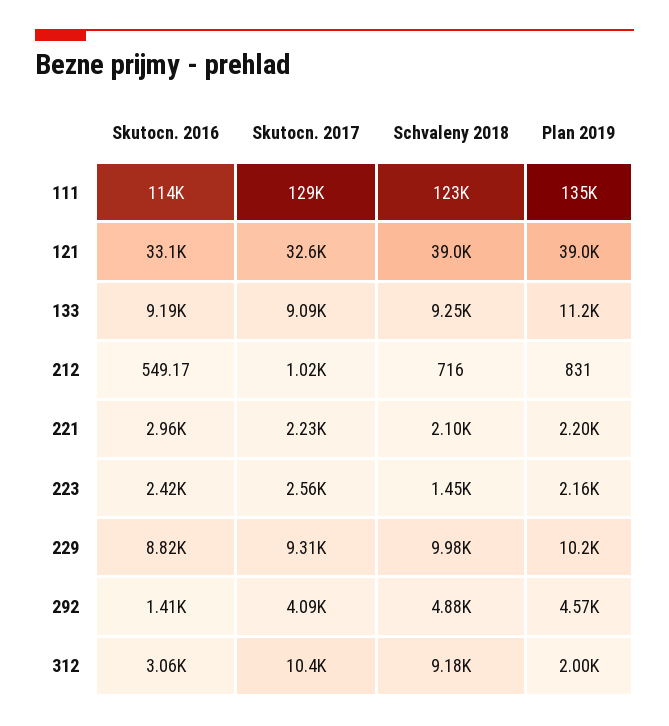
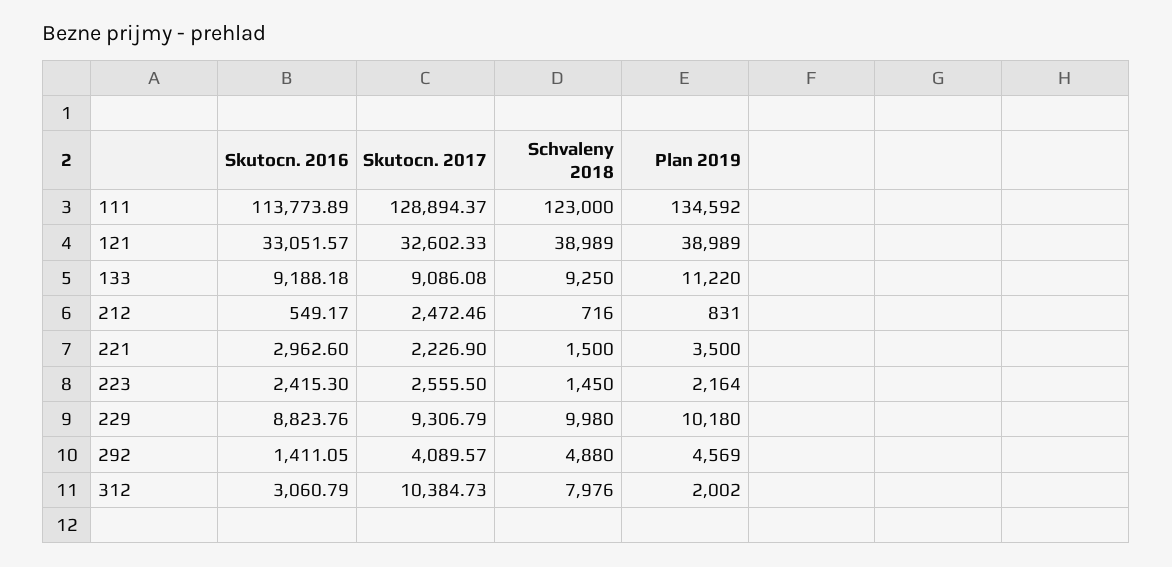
Skutocn. 2017, 212: 1020 -> 2472.46
Schvaleny 2018, 221: 2100 -> 1500
Plan 2019, 221: 2200 -> 3500
Schvaleny 2018, 312: 9180 -> 7976

